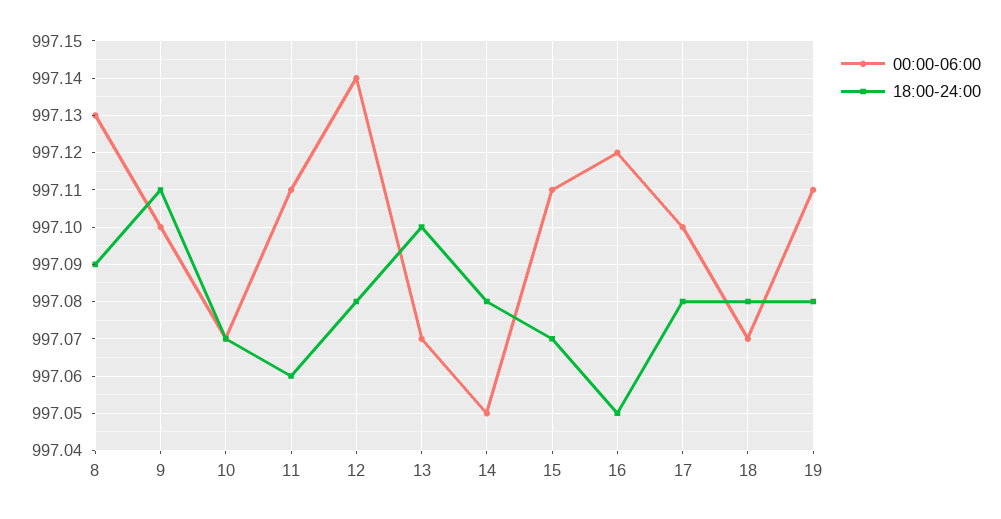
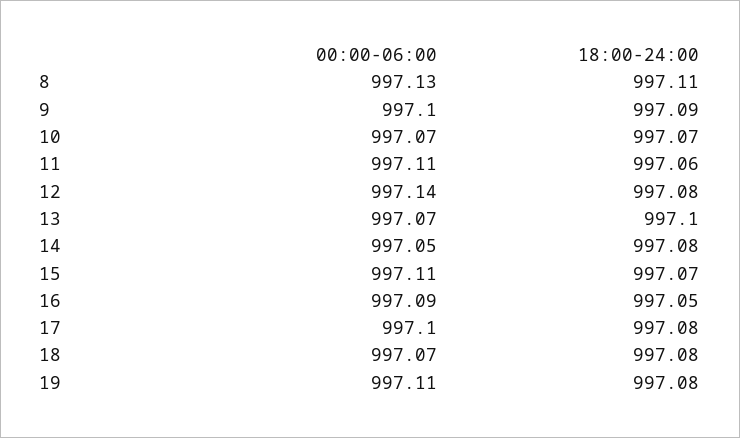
18:00-24:00, 8: 997.09 -> 997.11
18:00-24:00, 9: 997.11 -> 997.09
00:00-06:00, 16: 997.12 -> 997.09

